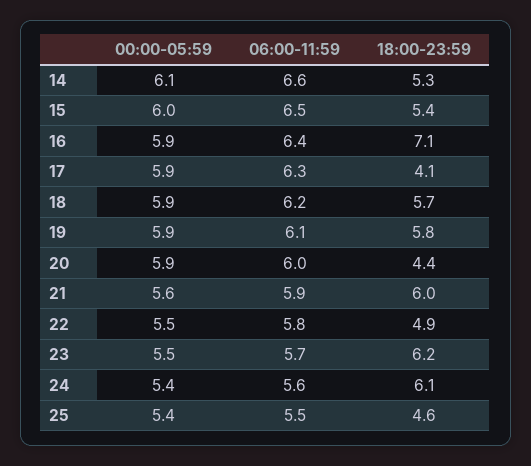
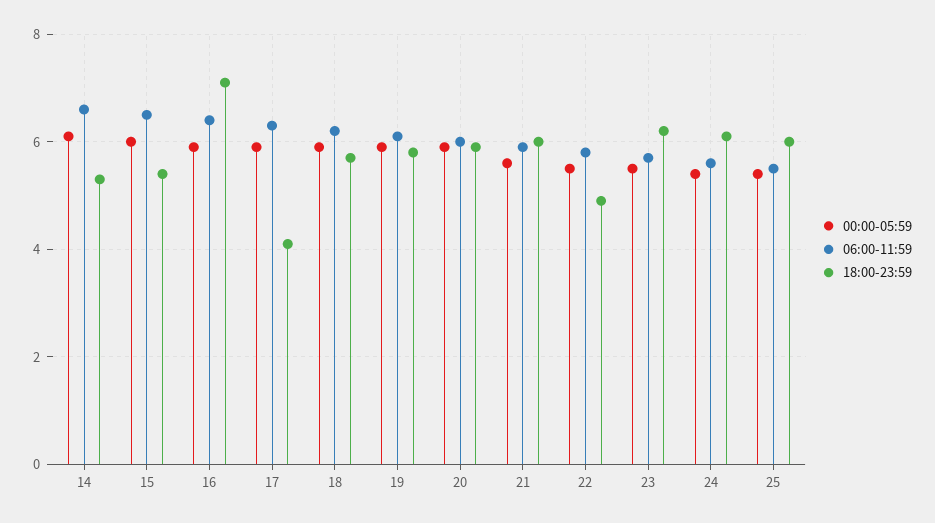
18:00-23:59, 20: 4.4 -> 6
18:00-23:59, 25: 4.6 -> 6

